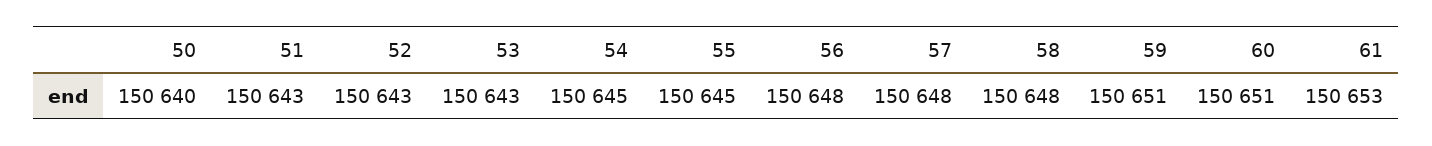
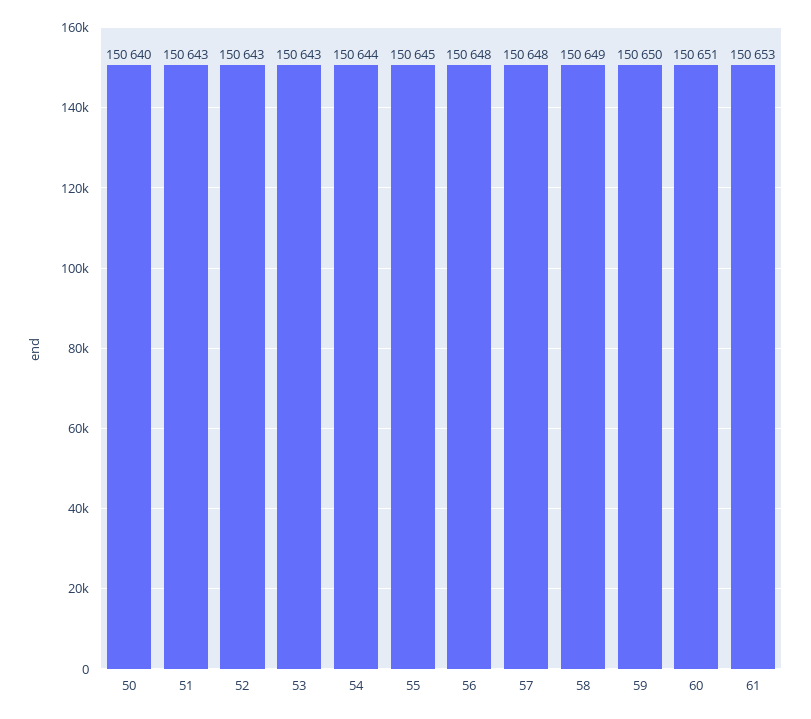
54: 150645 -> 150644
58: 150648 -> 150649
59: 150651 -> 150650

